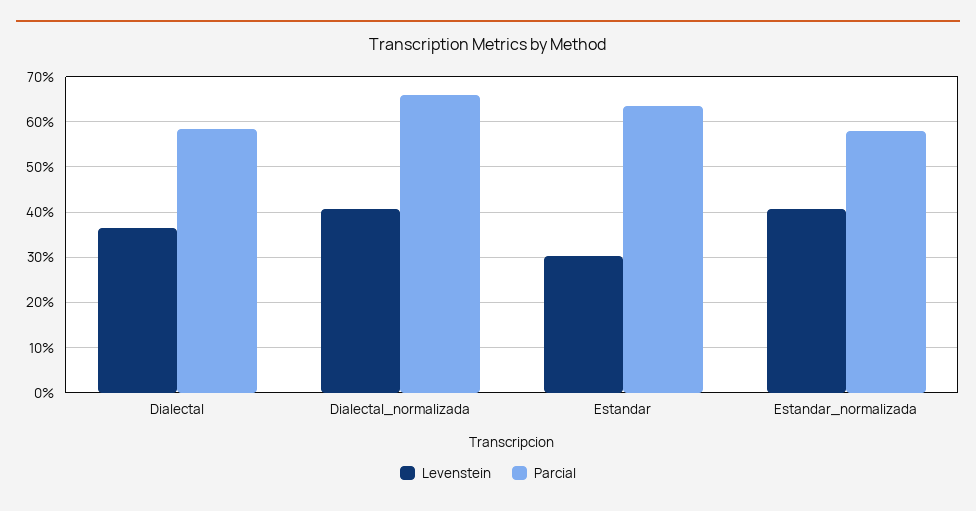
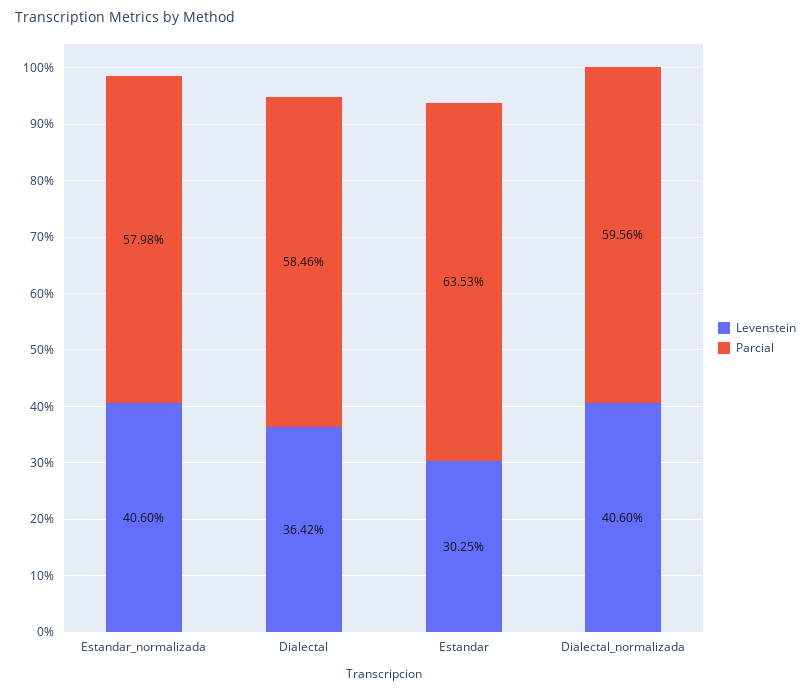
Parcial, Dialectal_normalizada: 66 -> 59.56

